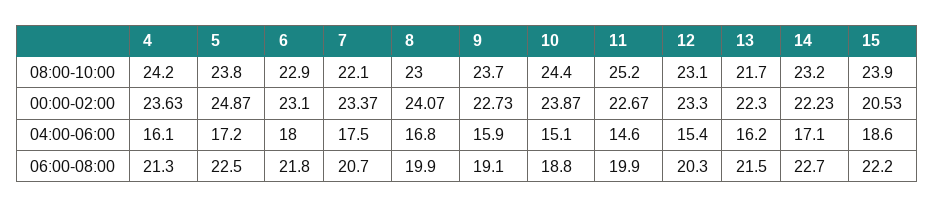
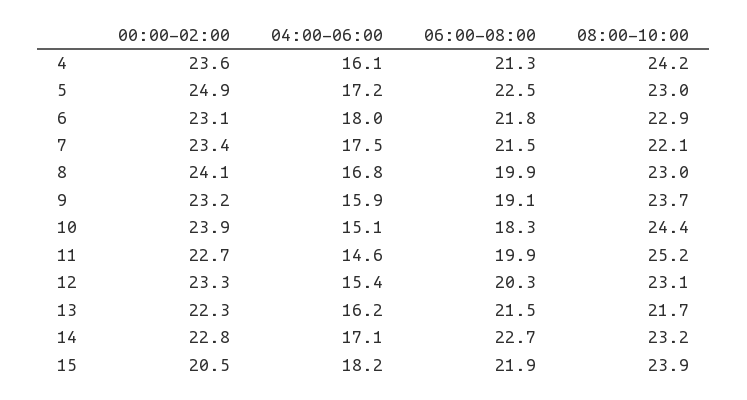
5, 08:00-10:00: 23.8 -> 23
9, 00:00-02:00: 22.73 -> 23.2
14, 00:00-02:00: 22.23 -> 22.8
15, 04:00-06:00: 18.6 -> 18.2
7, 06:00-08:00: 20.7 -> 21.5
10, 06:00-08:00: 18.8 -> 18.3
15, 06:00-08:00: 22.2 -> 21.9

